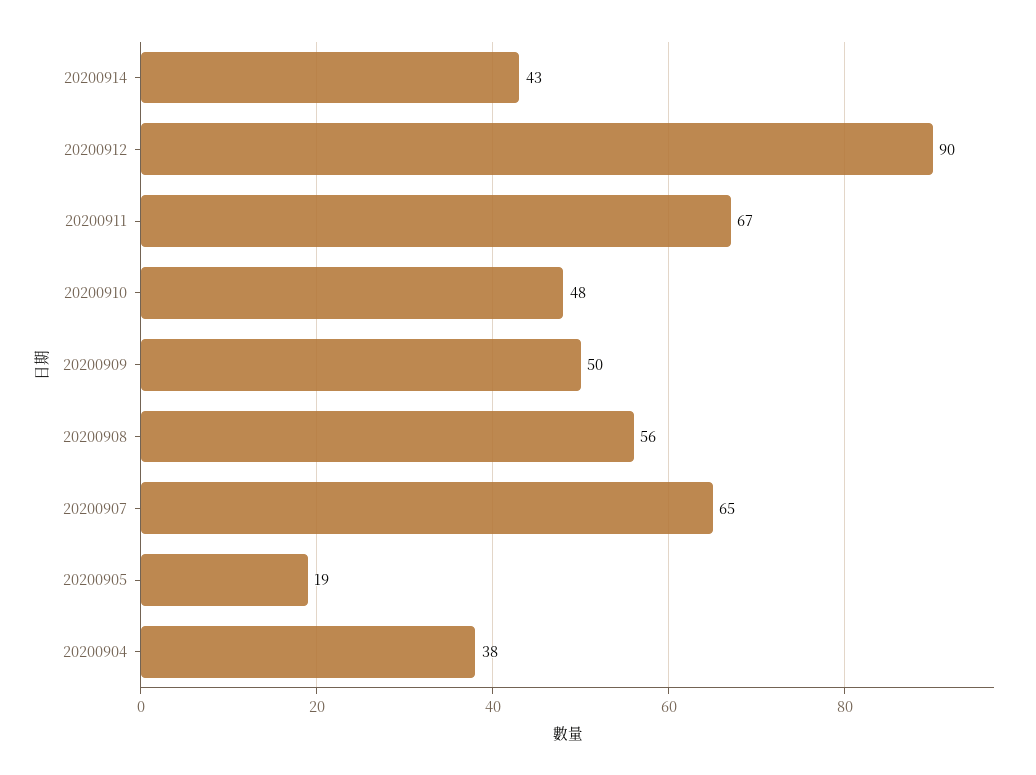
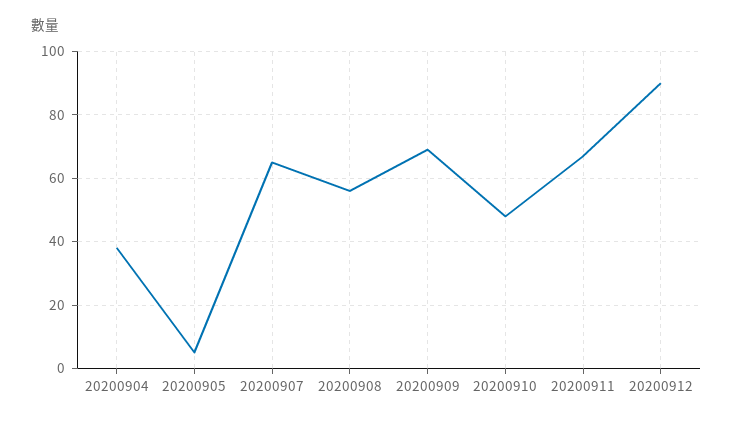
20200914: 43 -> none
20200909: 50 -> 70
20200905: 19 -> 5

